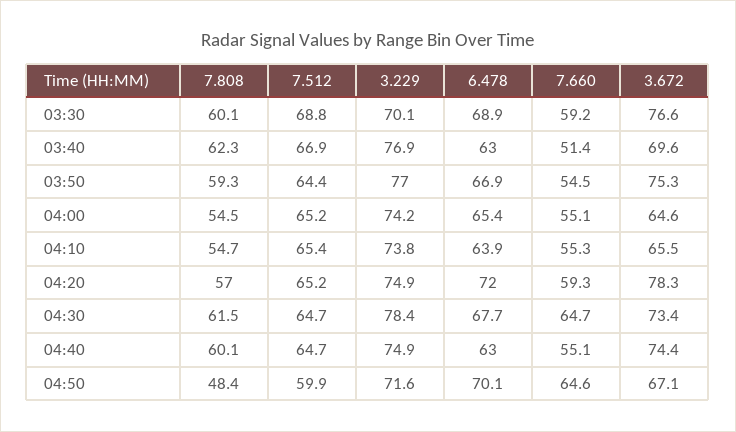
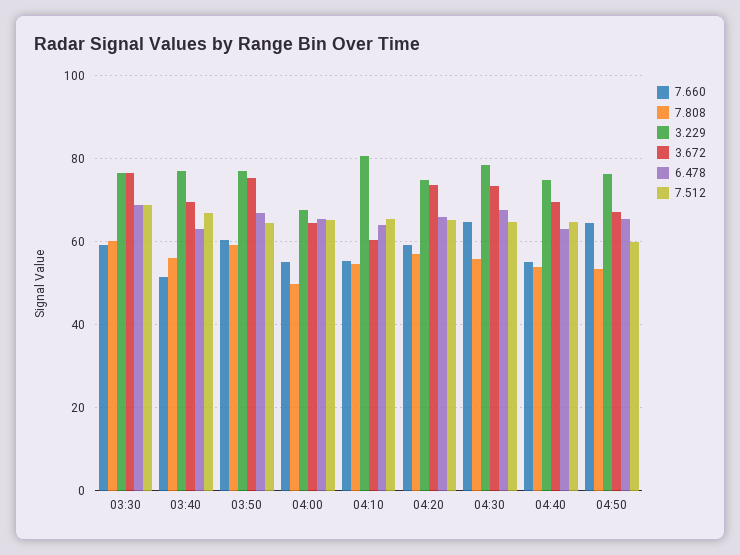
3.229, 03:30: 70.1 -> 76
7.808, 03:40: 62.3 -> 56
7.660, 03:50: 54.5 -> 60
7.808, 04:00: 54.5 -> 50
3.229, 04:00: 74.2 -> 68
3.229, 04:10: 73.8 -> 80
3.672, 04:10: 65.5 -> 60
6.478, 04:20: 72 -> 66
3.672, 04:20: 78.3 -> 74
7.808, 04:30: 61.5 -> 56
7.808, 04:40: 60.1 -> 54
3.672, 04:40: 74.4 -> 70
7.808, 04:50: 48.4 -> 54
3.229, 04:50: 71.6 -> 76
6.478, 04:50: 70.1 -> 66

